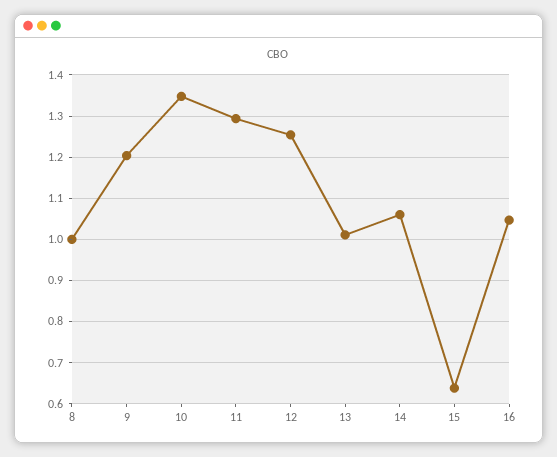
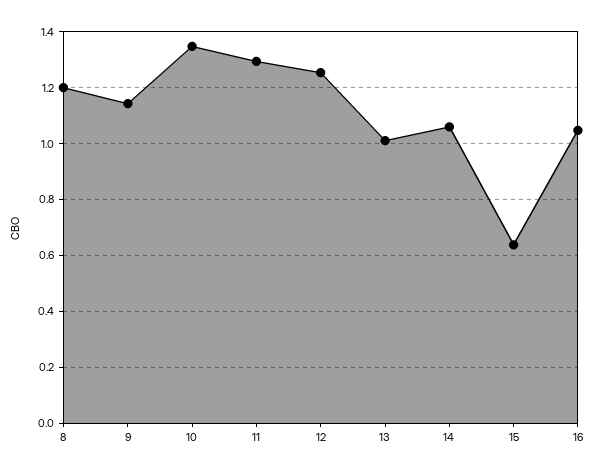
8: 1 -> 1.2
9: 1.2 -> 1.15

